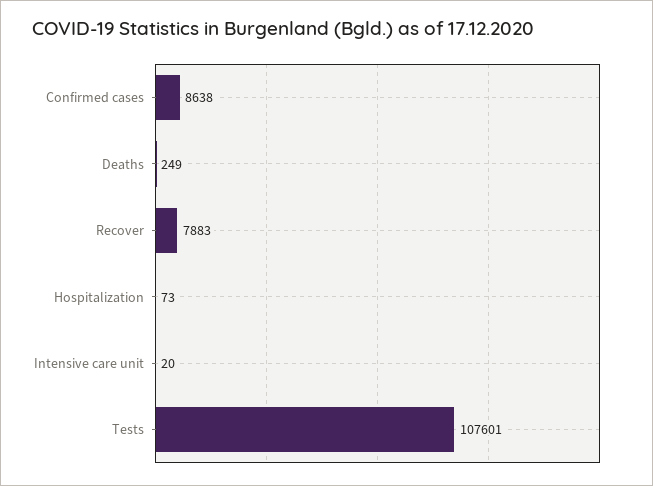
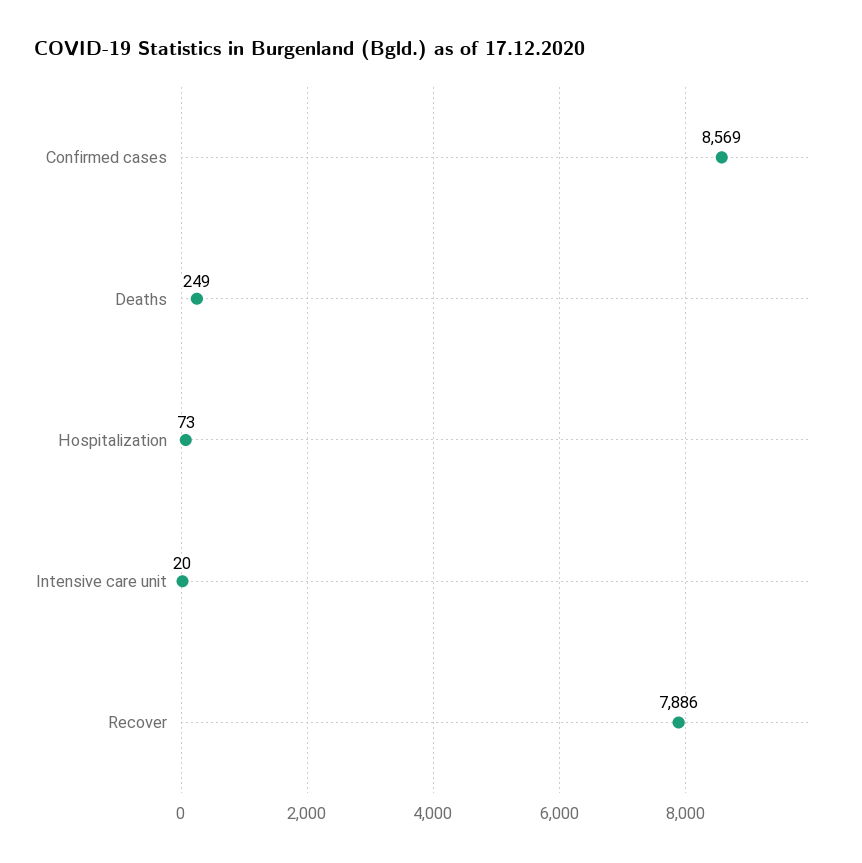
Confirmed cases: 8638 -> 8569
Recover: 7883 -> 7886
Tests: 107601 -> none

